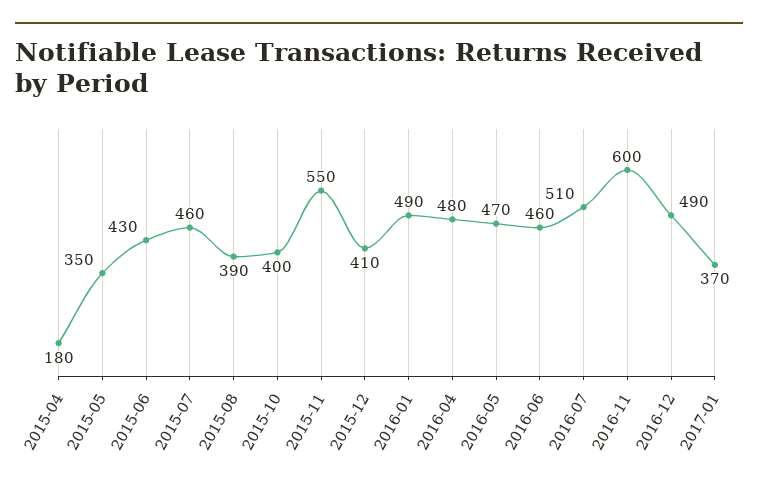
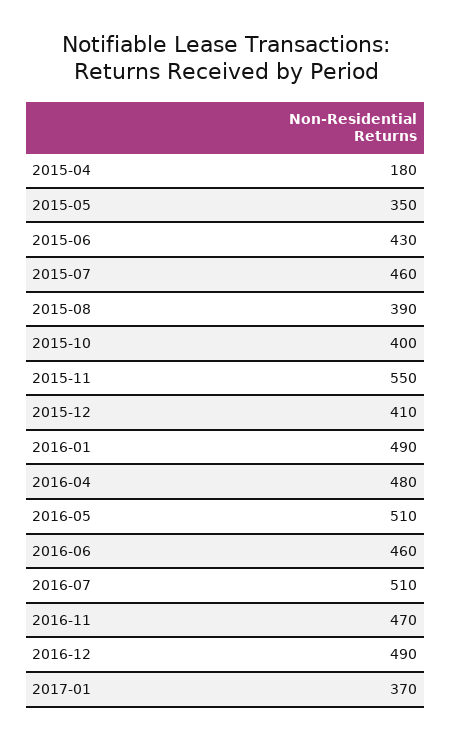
2016-05: 470 -> 510
2016-11: 600 -> 470

